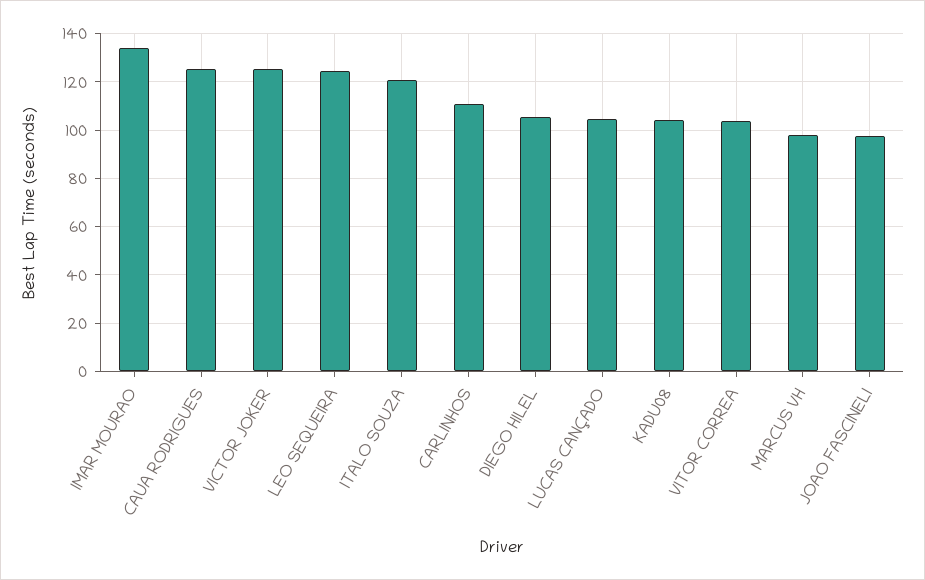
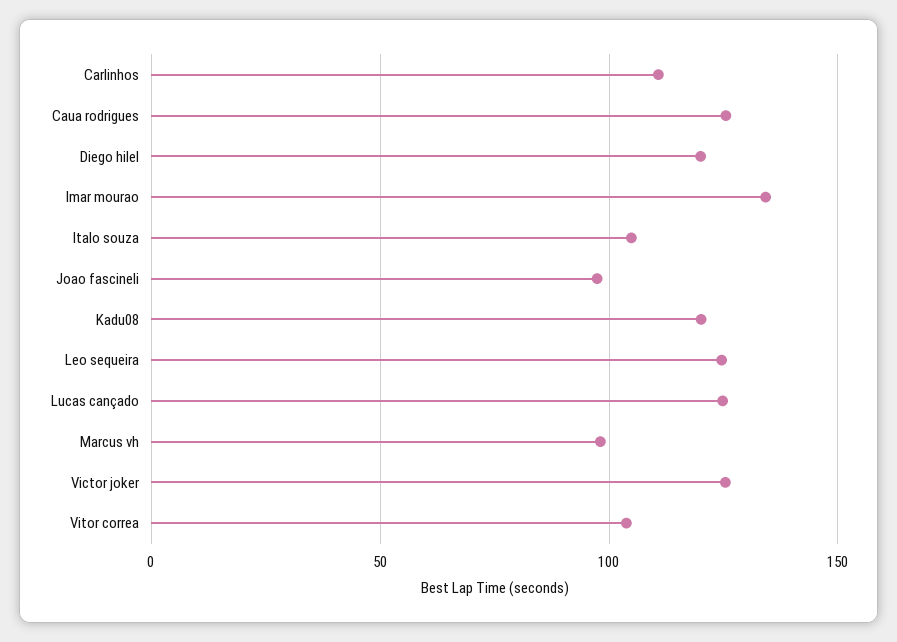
ITALO SOUZA: 120 -> 105
DIEGO HILEL: 105 -> 120
LUCAS CANÇADO: 105 -> 125
KADU08: 105 -> 120

